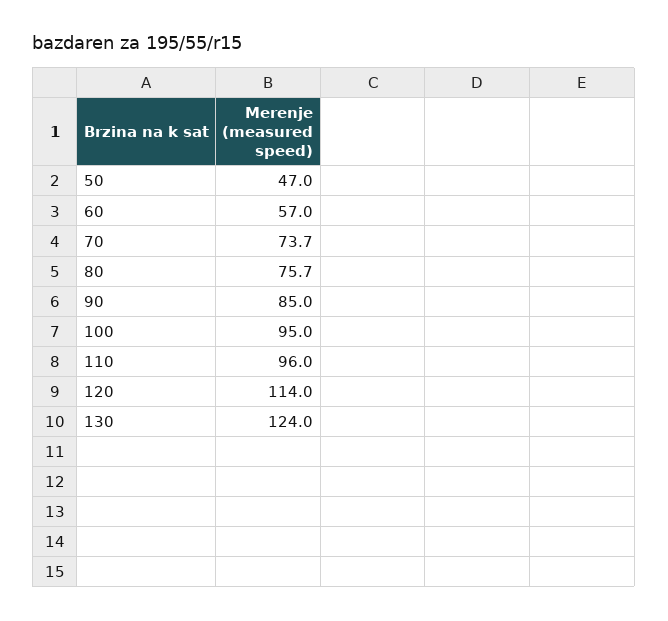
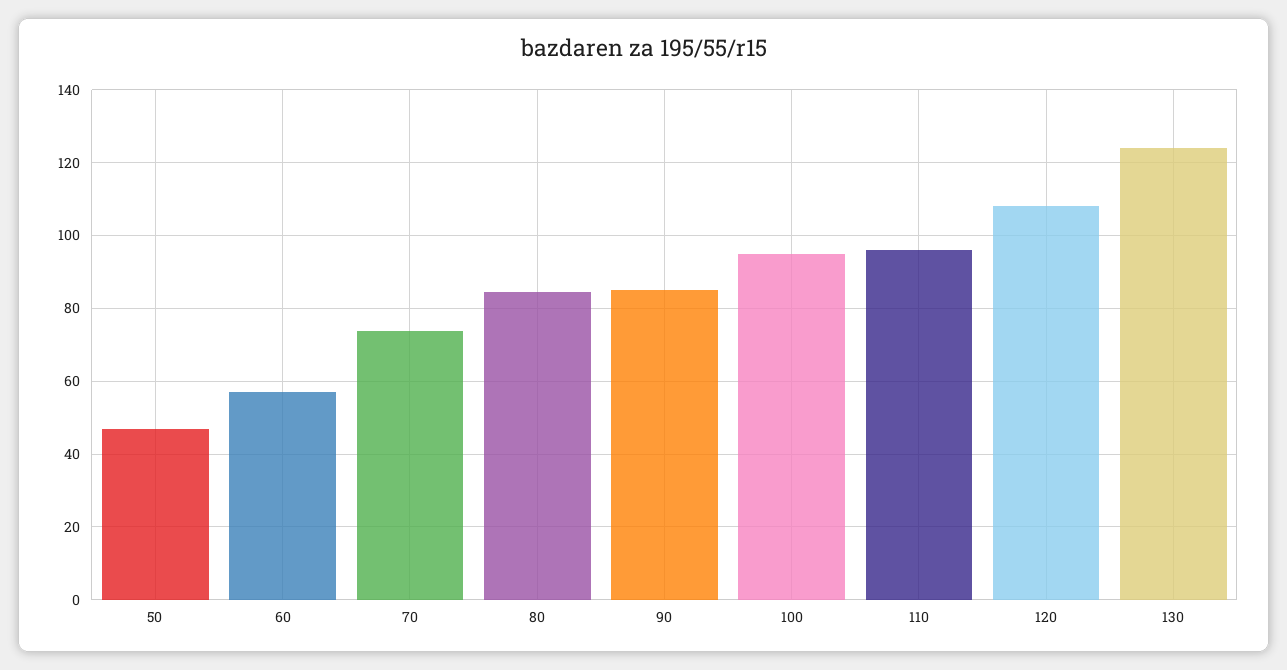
80: 75.7 -> 84
120: 114 -> 108

